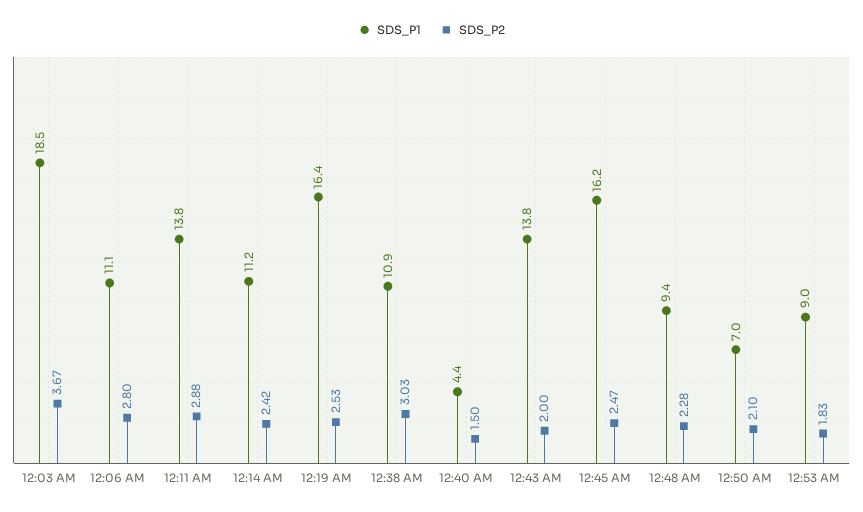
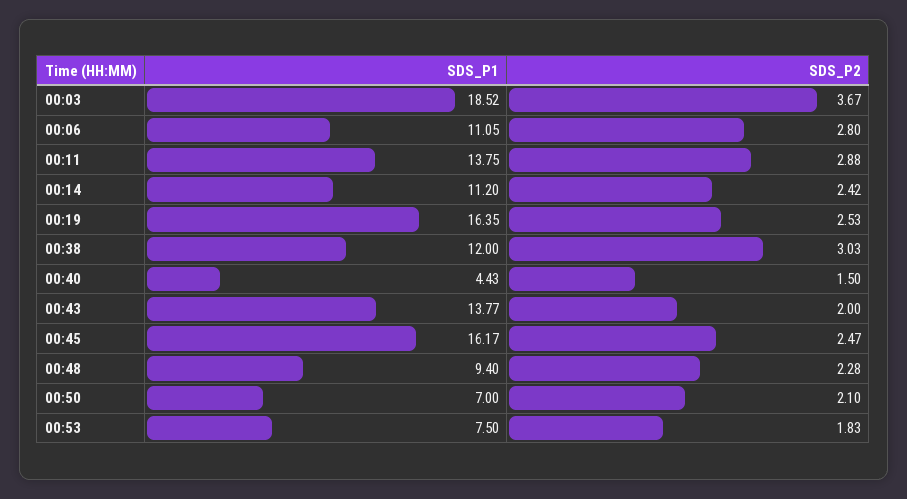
SDS_P1, 12:38 AM: 10.9 -> 12
SDS_P1, 12:53 AM: 9 -> 7.5

